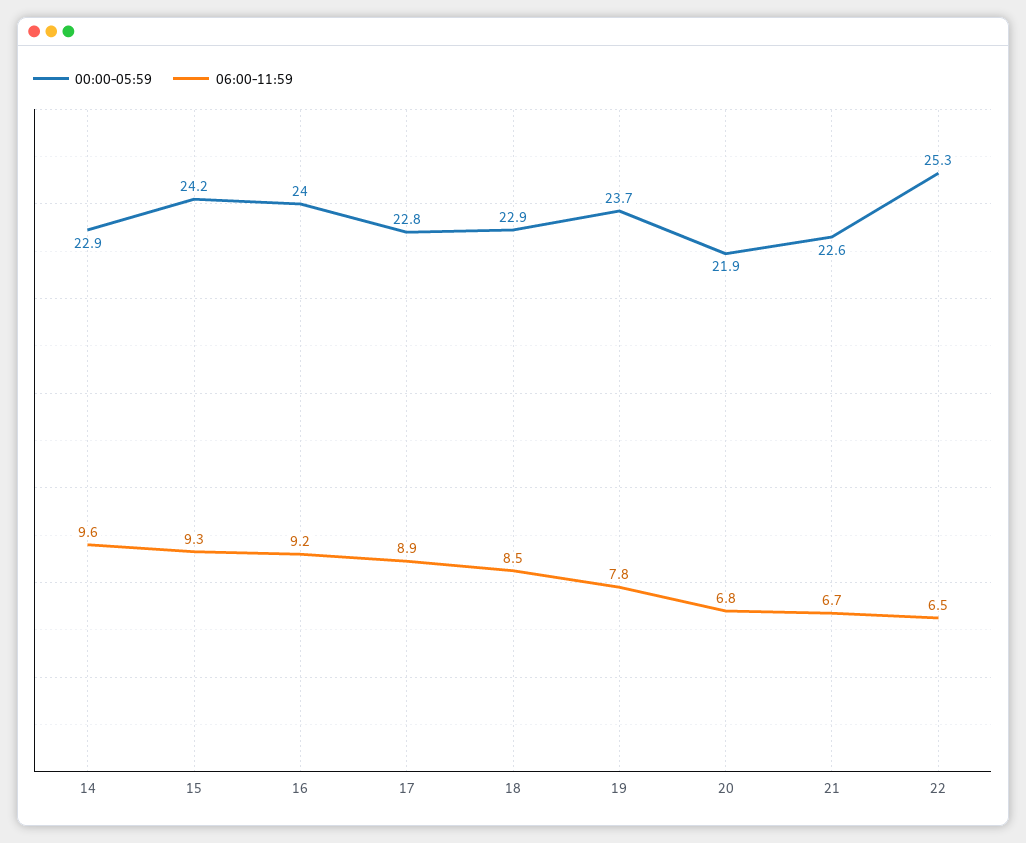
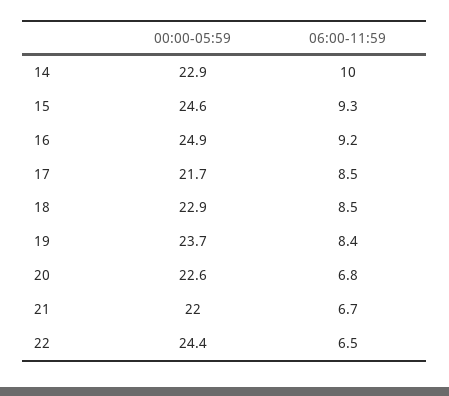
06:00-11:59, 14: 9.6 -> 10
00:00-05:59, 15: 24.2 -> 24.6
00:00-05:59, 16: 24 -> 24.9
00:00-05:59, 17: 22.8 -> 21.7
06:00-11:59, 17: 8.9 -> 8.5
06:00-11:59, 19: 7.8 -> 8.4
00:00-05:59, 20: 21.9 -> 22.6
00:00-05:59, 21: 22.6 -> 22
00:00-05:59, 22: 25.3 -> 24.4

